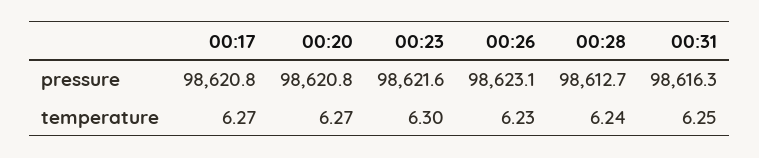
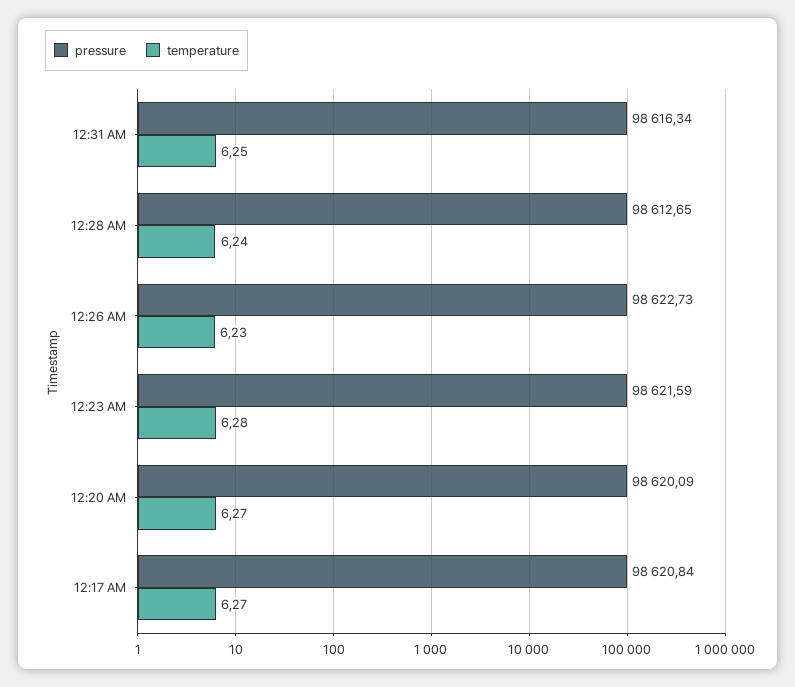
pressure, 00:20: 98620.8 -> 98620.09
pressure, 00:26: 98623.1 -> 98622.73
temperature, 00:23: 6.3 -> 6.28

